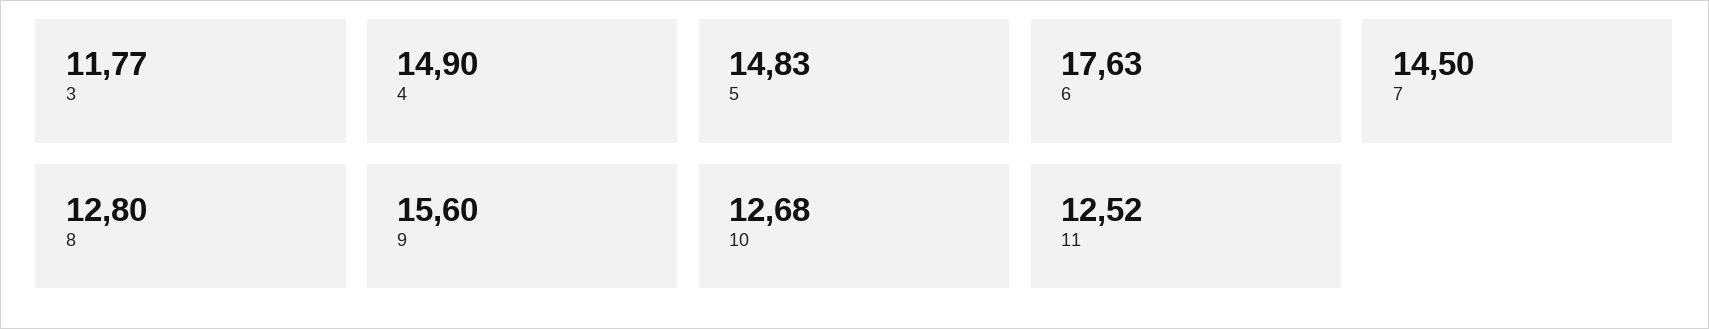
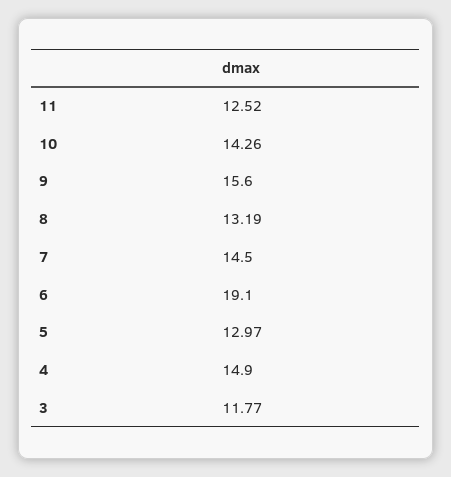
5: 14.83 -> 12.97
6: 17.63 -> 19.1
8: 12.8 -> 13.19
10: 12.68 -> 14.26

